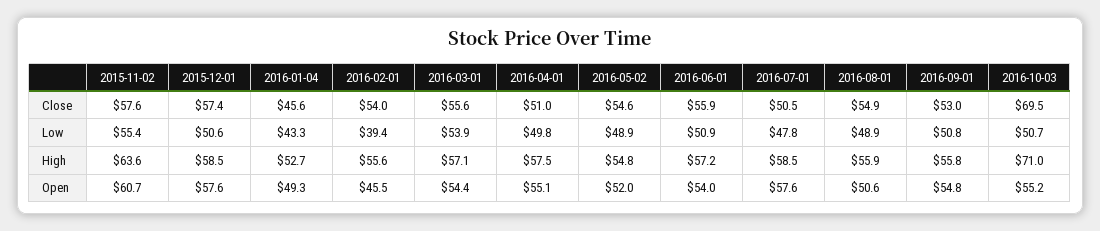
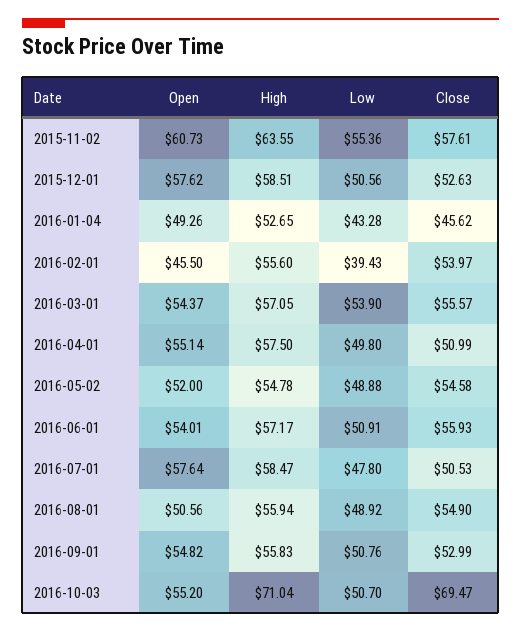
2015-12-01, Close: 57.4 -> 52.63

